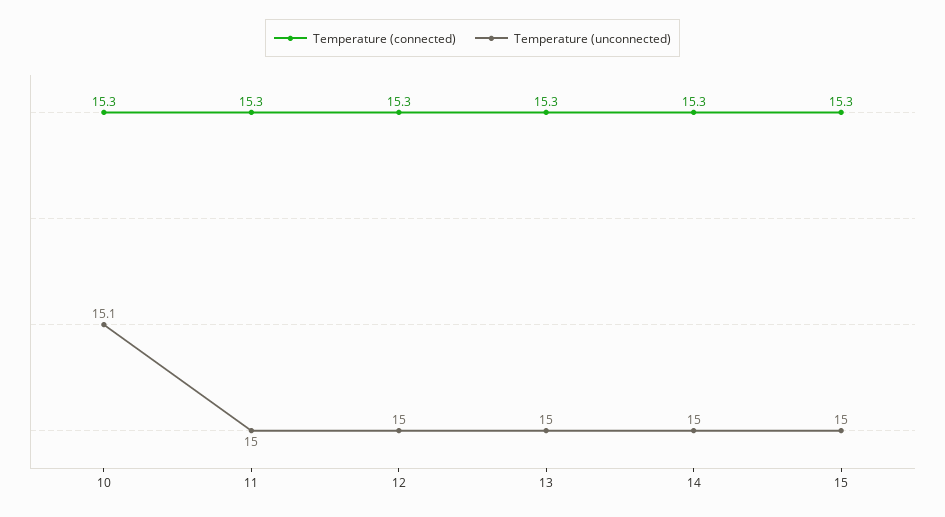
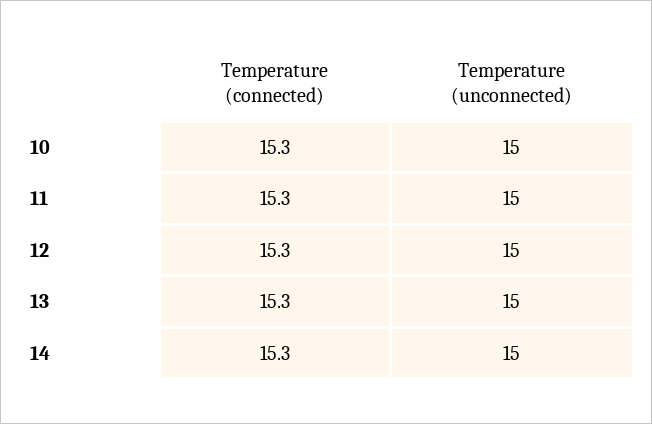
Temperature (unconnected), 10: 15.1 -> 15
Temperature (connected), 15: 15.3 -> none
Temperature (unconnected), 15: 15 -> none

